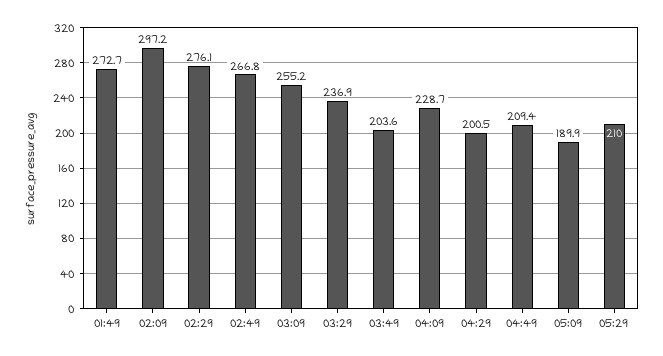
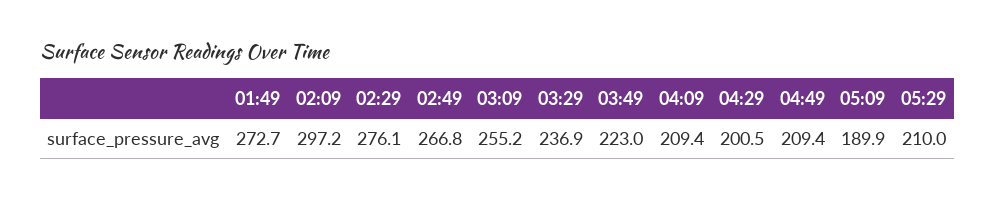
03:49: 203.6 -> 223
04:09: 228.7 -> 209.4

